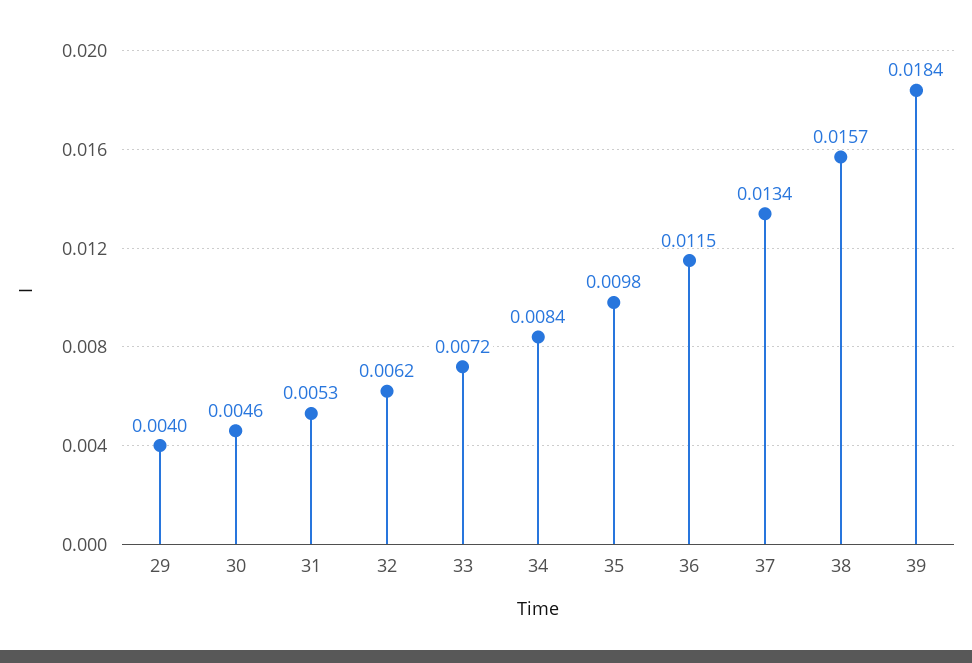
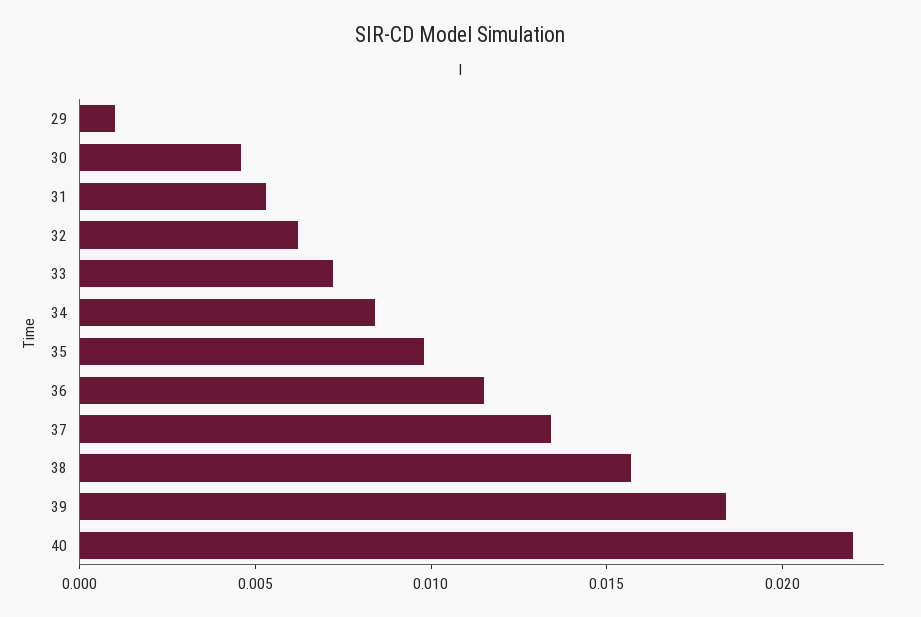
29: 0.004 -> 0.001
40: none -> 0.022

